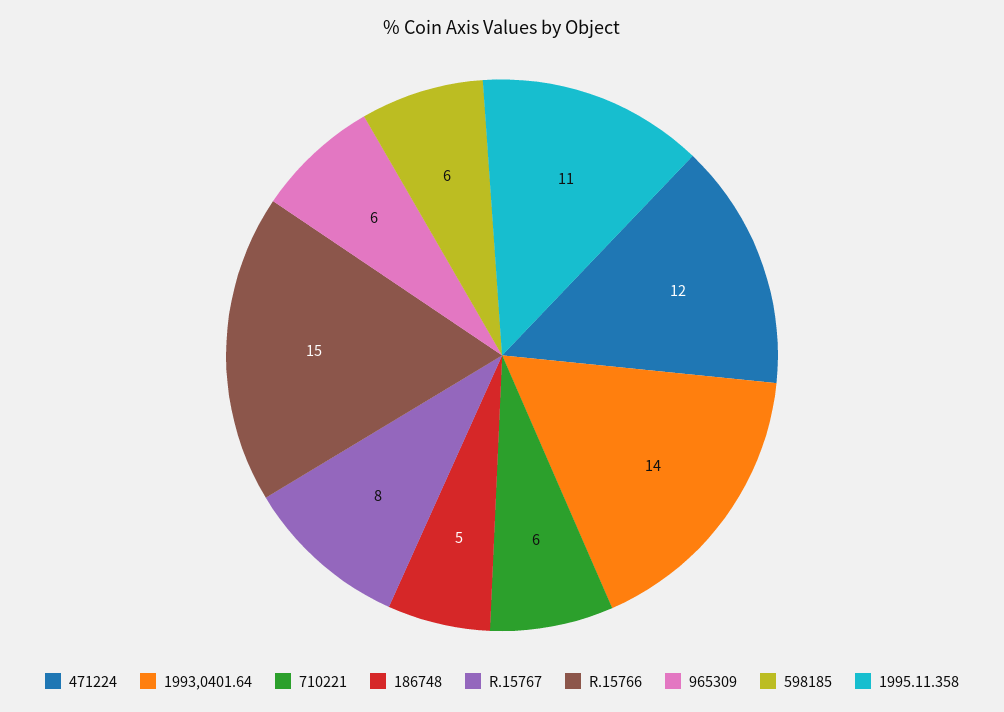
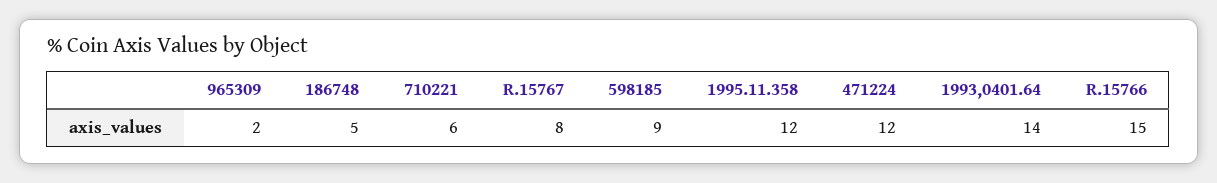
965309: 6 -> 2
598185: 6 -> 9
1995.11.358: 11 -> 12

